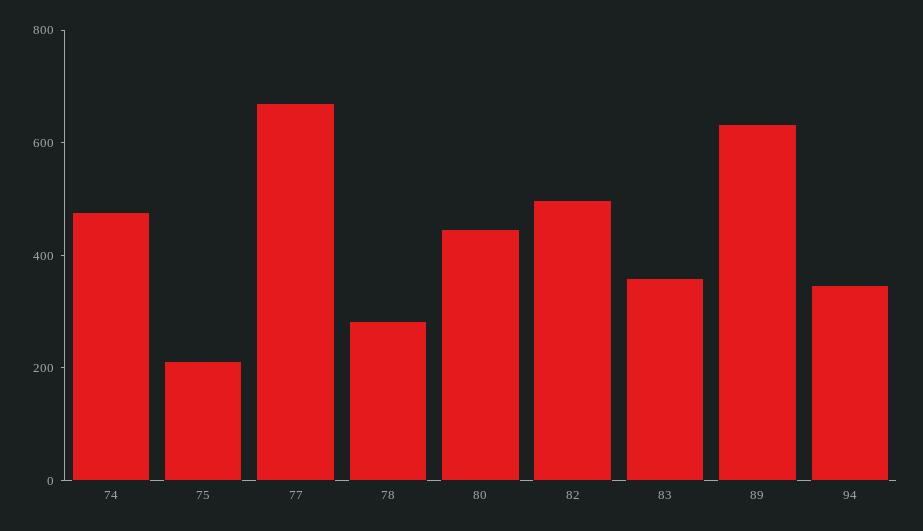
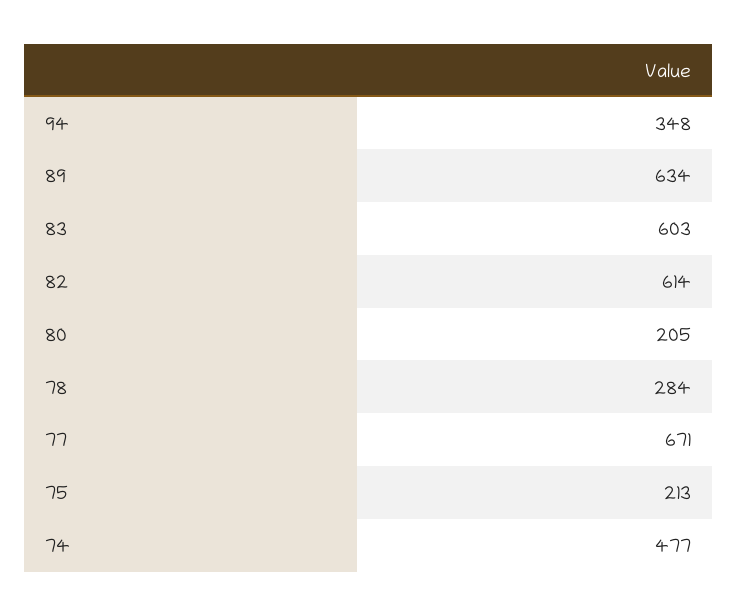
80: 450 -> 205
82: 500 -> 614
83: 350 -> 603

